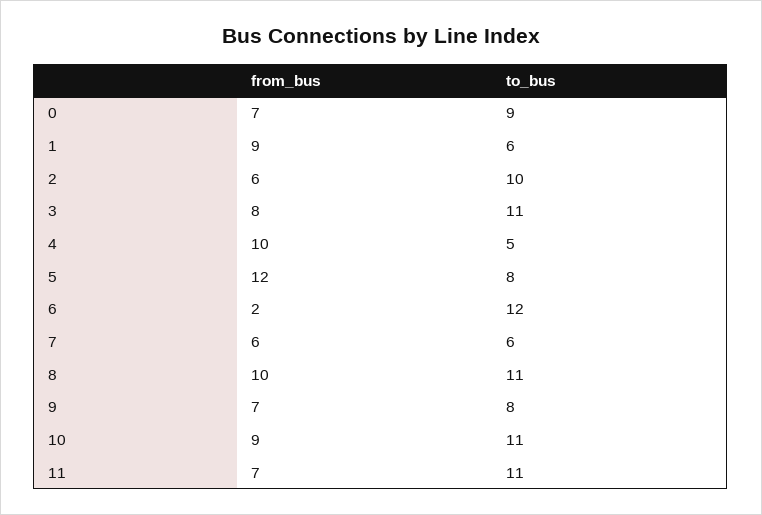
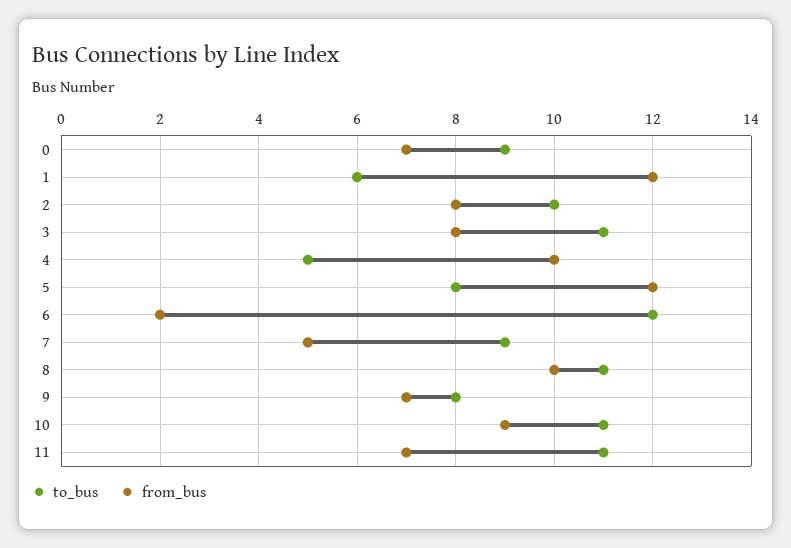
from_bus, 1: 9 -> 12
from_bus, 2: 6 -> 8
from_bus, 7: 6 -> 5
to_bus, 7: 6 -> 9

